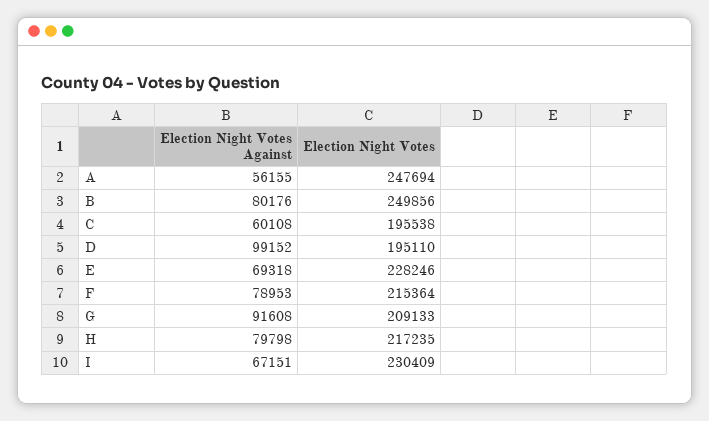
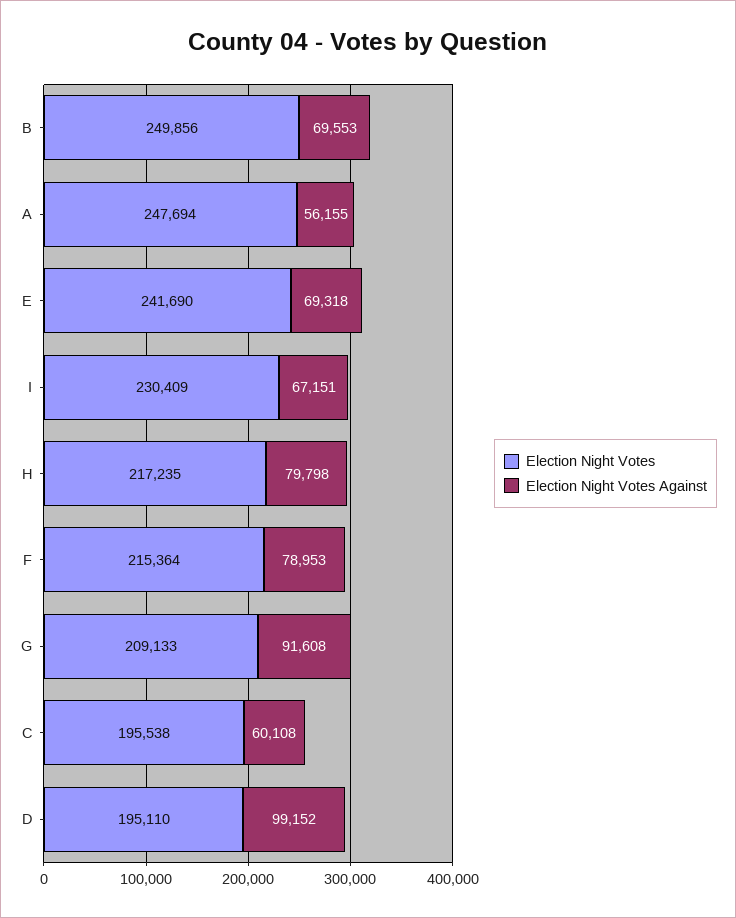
Election Night Votes Against, B: 80176 -> 69553
Election Night Votes, E: 228246 -> 241690

